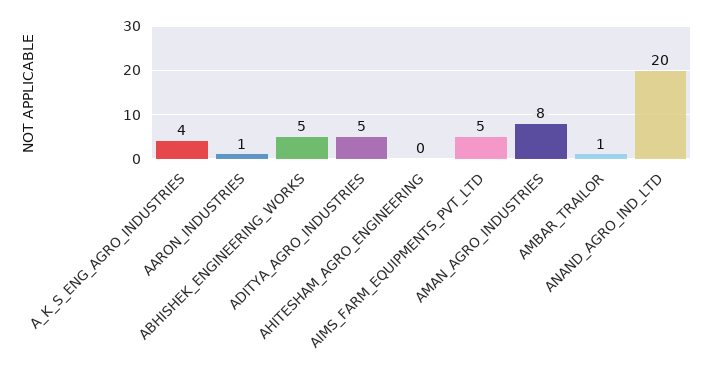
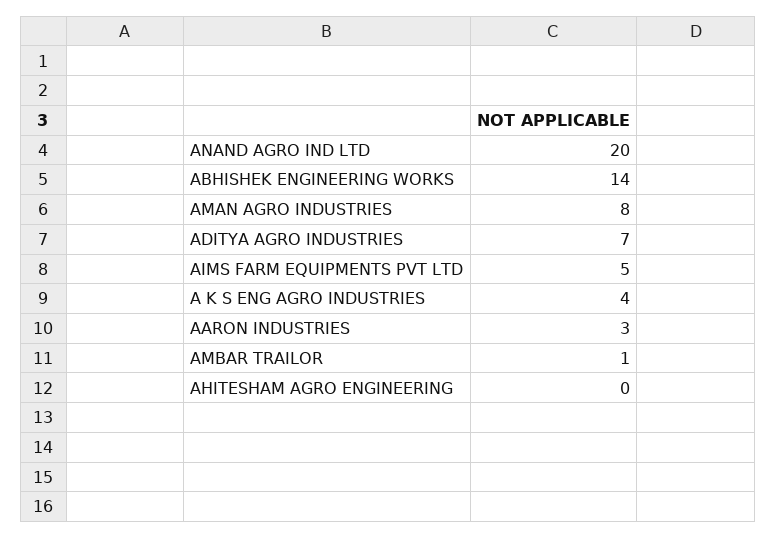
AARON_INDUSTRIES: 1 -> 3
ABHISHEK_ENGINEERING_WORKS: 5 -> 14
ADITYA_AGRO_INDUSTRIES: 5 -> 7

